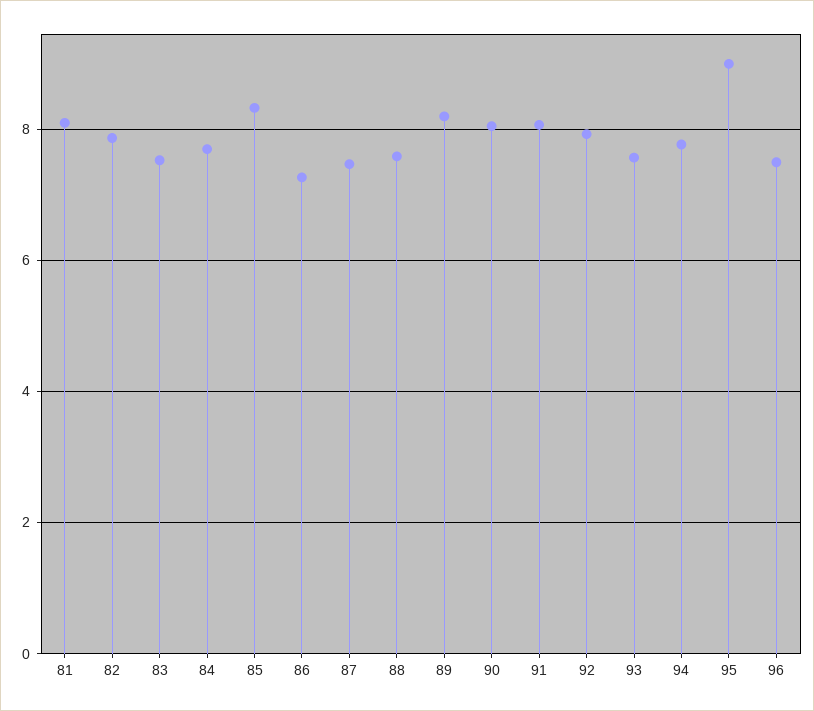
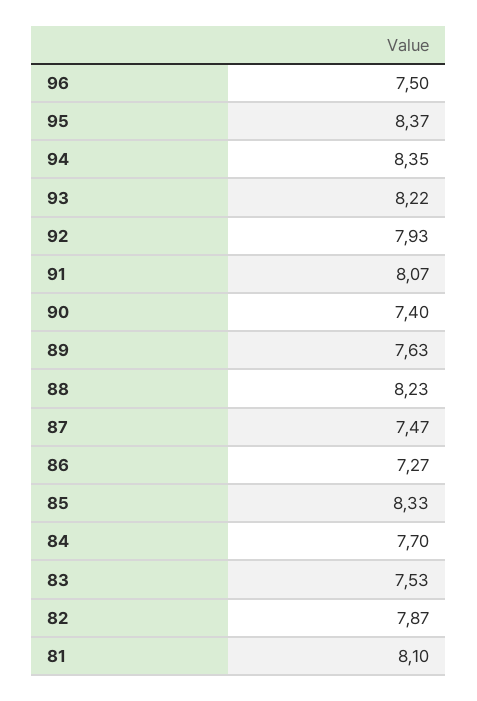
88: 7.6 -> 8.23
89: 8.2 -> 7.63
90: 8 -> 7.4
93: 7.6 -> 8.22
94: 7.8 -> 8.35
95: 9 -> 8.37

